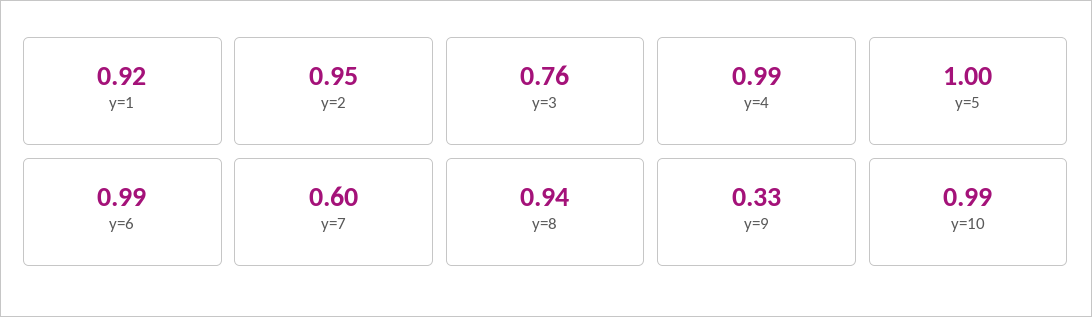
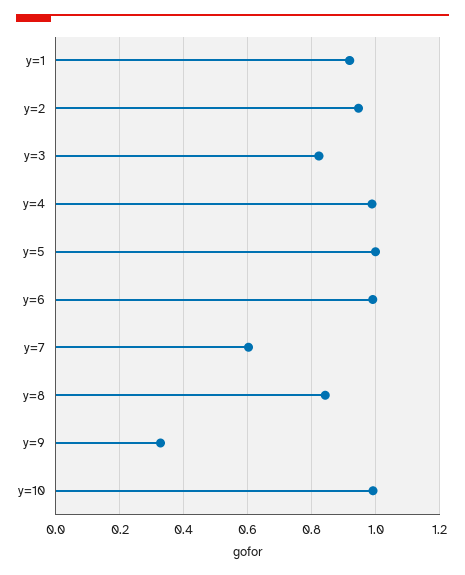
y=3: 0.76 -> 0.82
y=8: 0.94 -> 0.84

